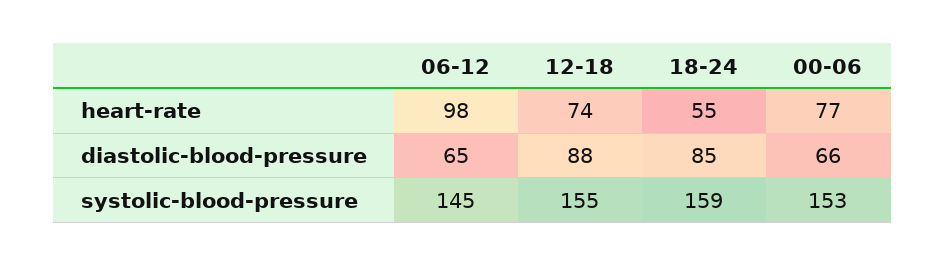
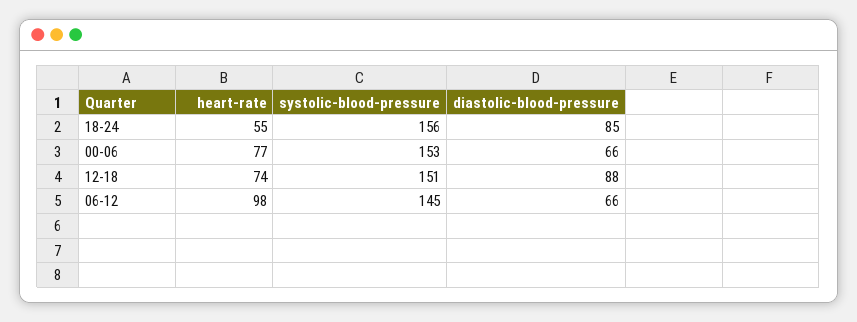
06-12, diastolic-blood-pressure: 65 -> 66
12-18, systolic-blood-pressure: 155 -> 151
18-24, systolic-blood-pressure: 159 -> 156

